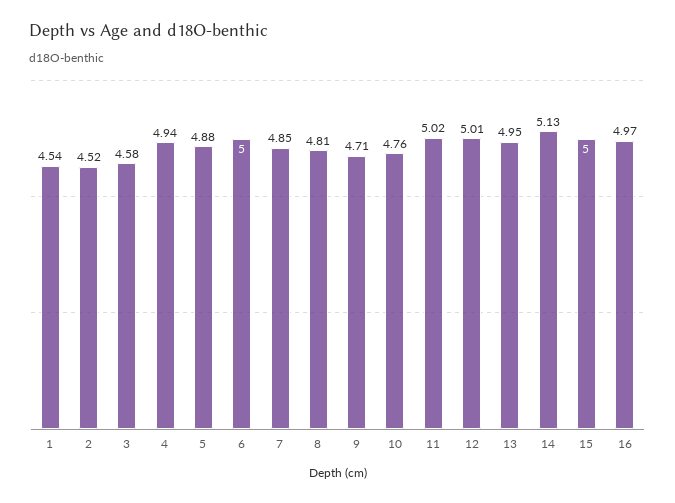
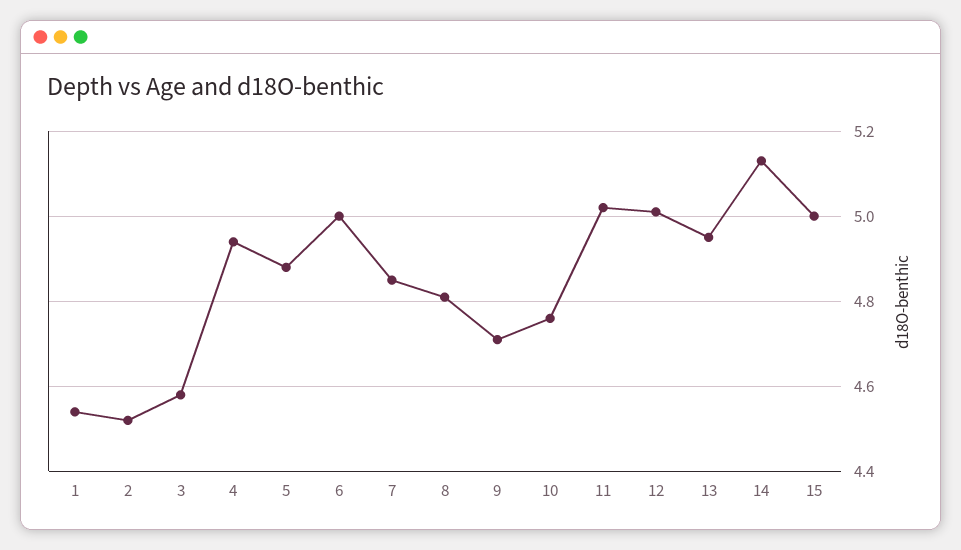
16: 4.97 -> none

